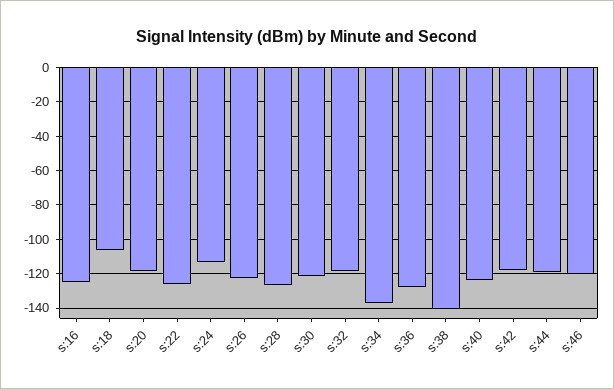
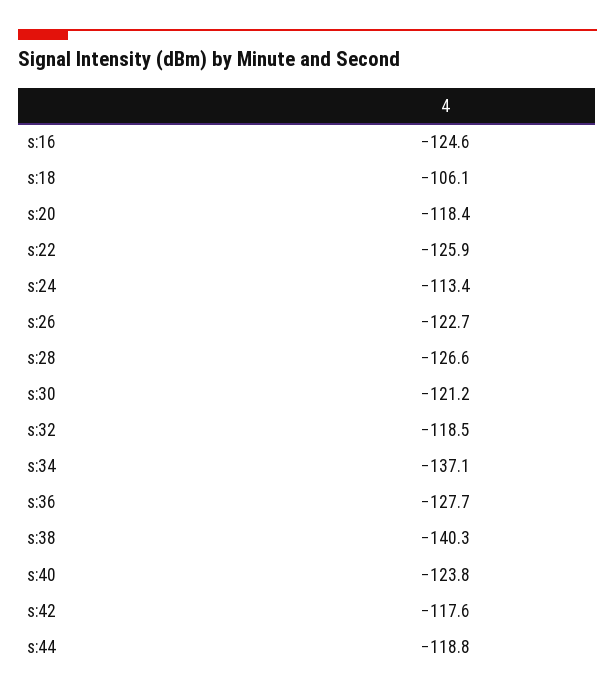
s:46: -120 -> none

